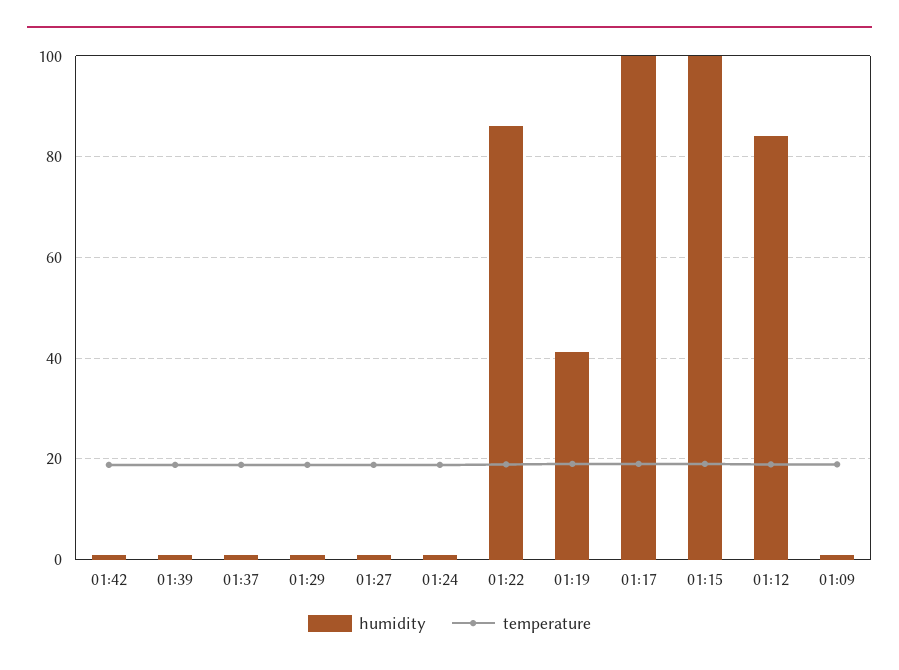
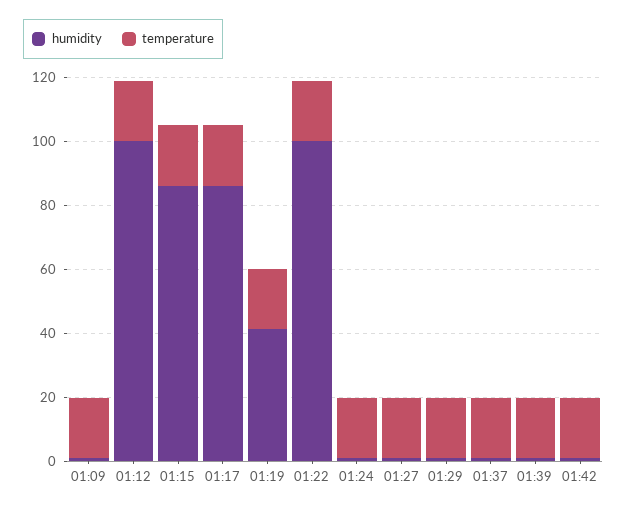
humidity, 01:22: 86 -> 100
humidity, 01:17: 100 -> 85
humidity, 01:15: 100 -> 85
humidity, 01:12: 84 -> 100

